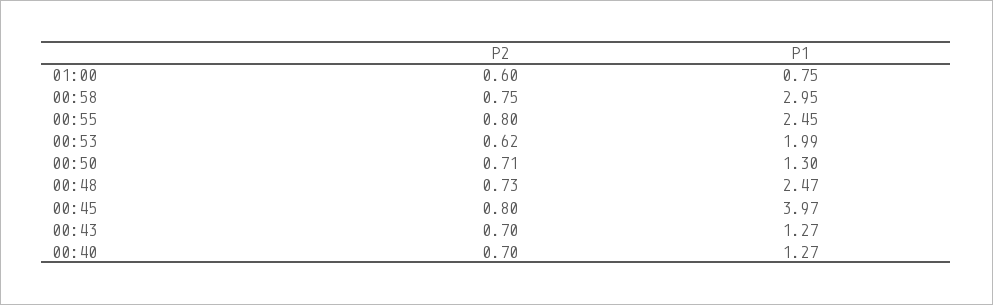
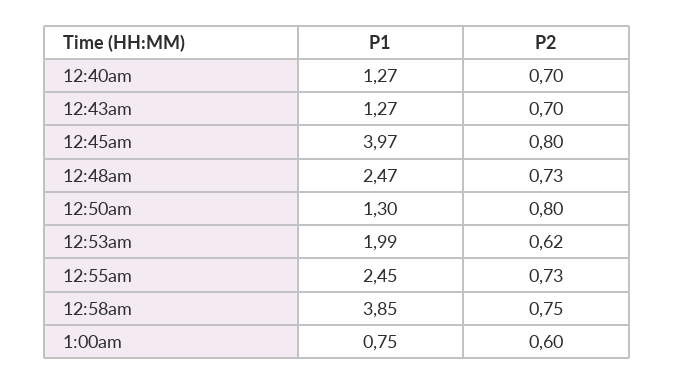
P1, 00:58: 2.95 -> 3.85
P2, 00:55: 0.8 -> 0.73
P2, 00:50: 0.71 -> 0.8

